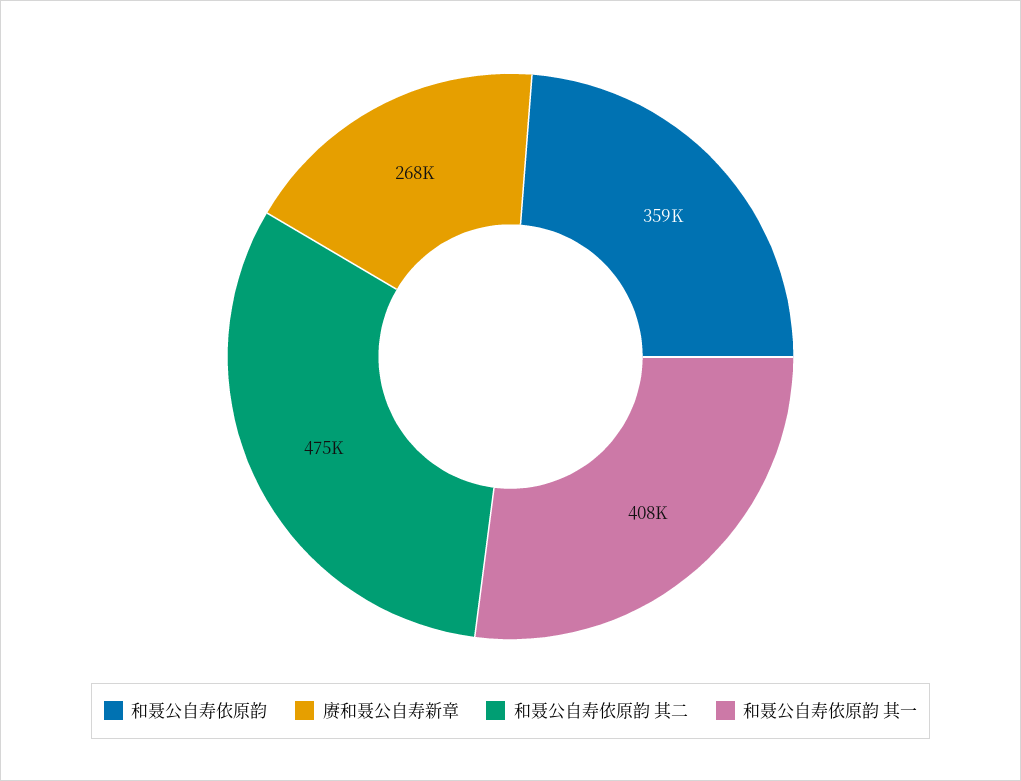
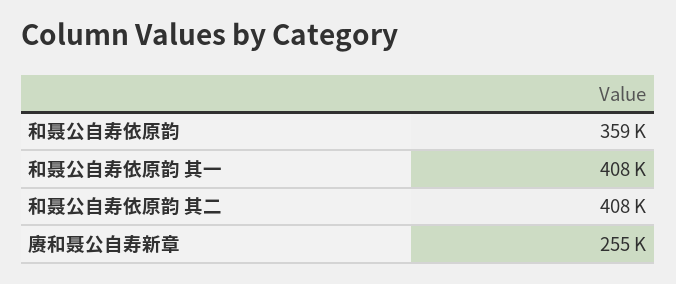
赓和聂公自寿新章: 268000 -> 255000
和聂公自寿依原韵 其二: 475000 -> 408000

